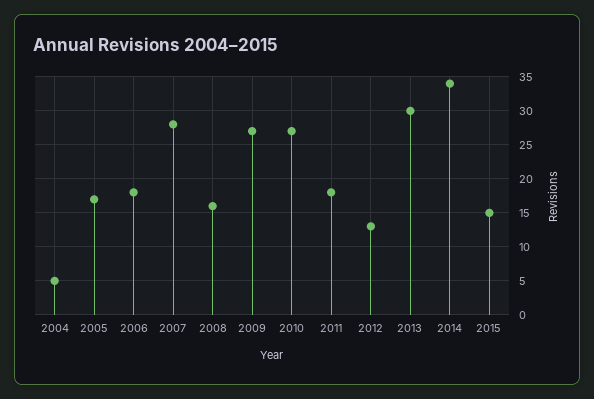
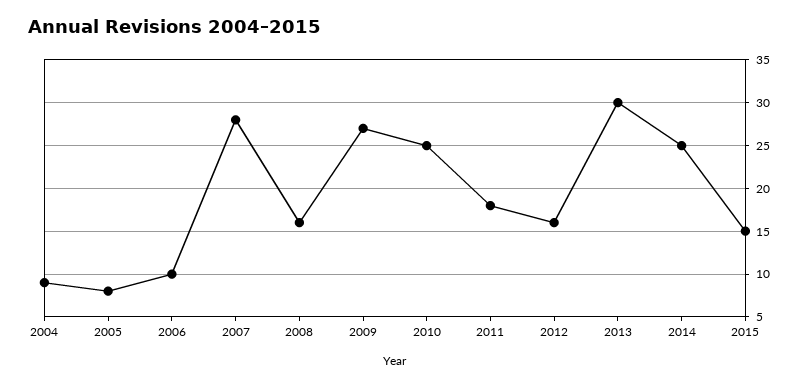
2004: 5 -> 9
2005: 17 -> 8
2006: 18 -> 10
2010: 27 -> 25
2012: 13 -> 16
2014: 34 -> 25

